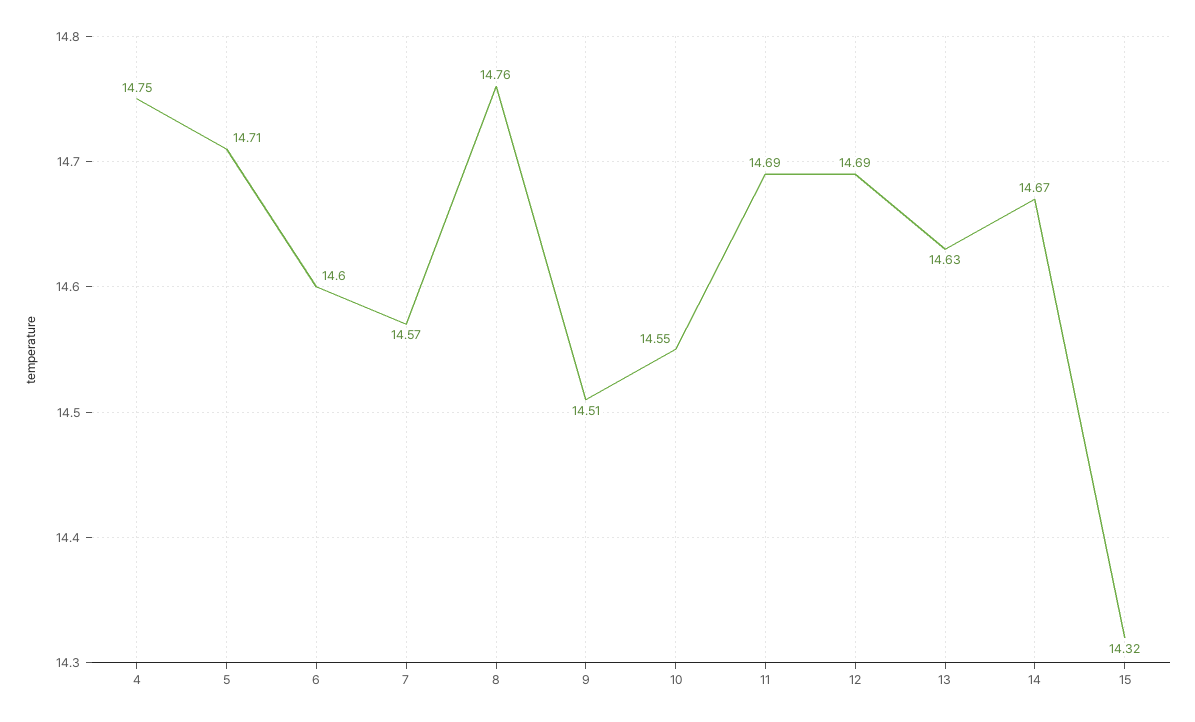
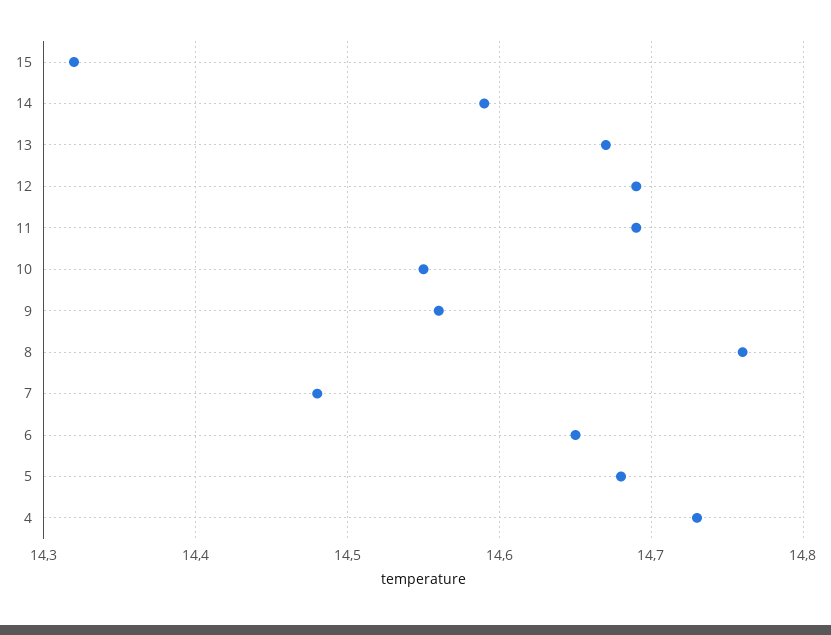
4: 14.75 -> 14.73
5: 14.71 -> 14.68
6: 14.6 -> 14.65
7: 14.57 -> 14.48
9: 14.51 -> 14.56
13: 14.63 -> 14.67
14: 14.67 -> 14.59

